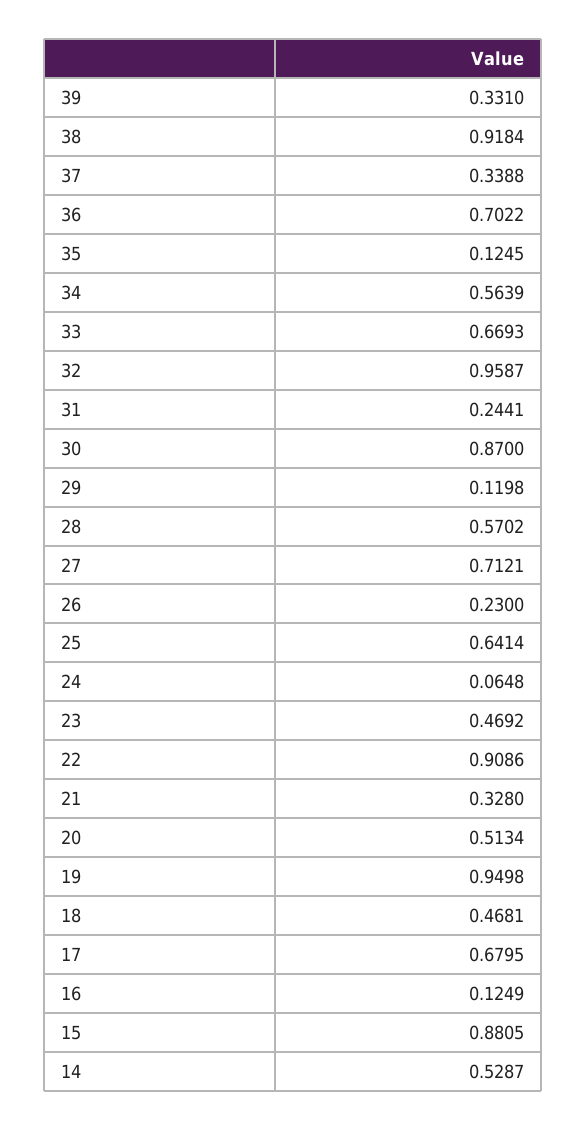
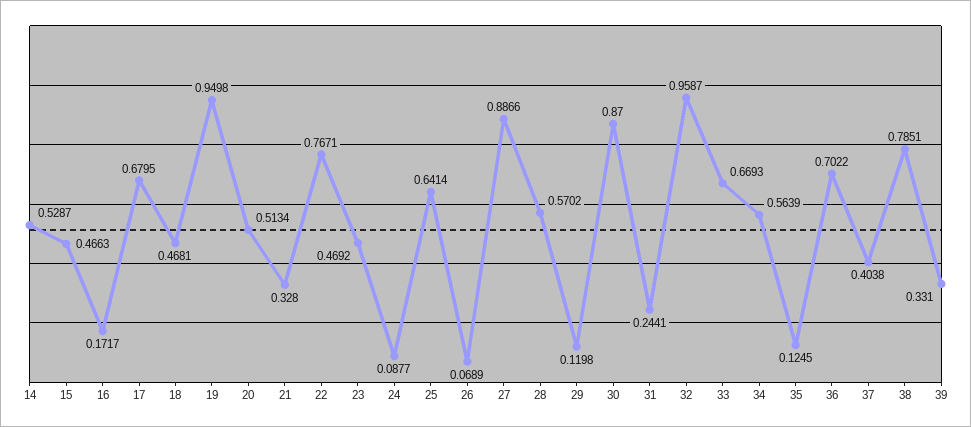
38: 0.9184 -> 0.7851
37: 0.3388 -> 0.4038
27: 0.7121 -> 0.8866
26: 0.23 -> 0.0689
24: 0.0648 -> 0.0877
22: 0.9086 -> 0.7671
16: 0.1249 -> 0.1717
15: 0.8805 -> 0.4663

